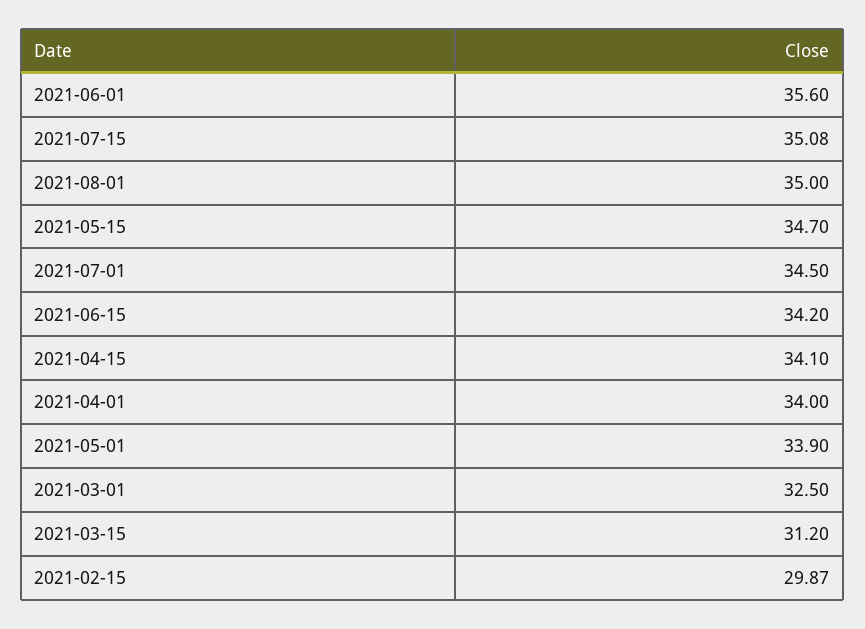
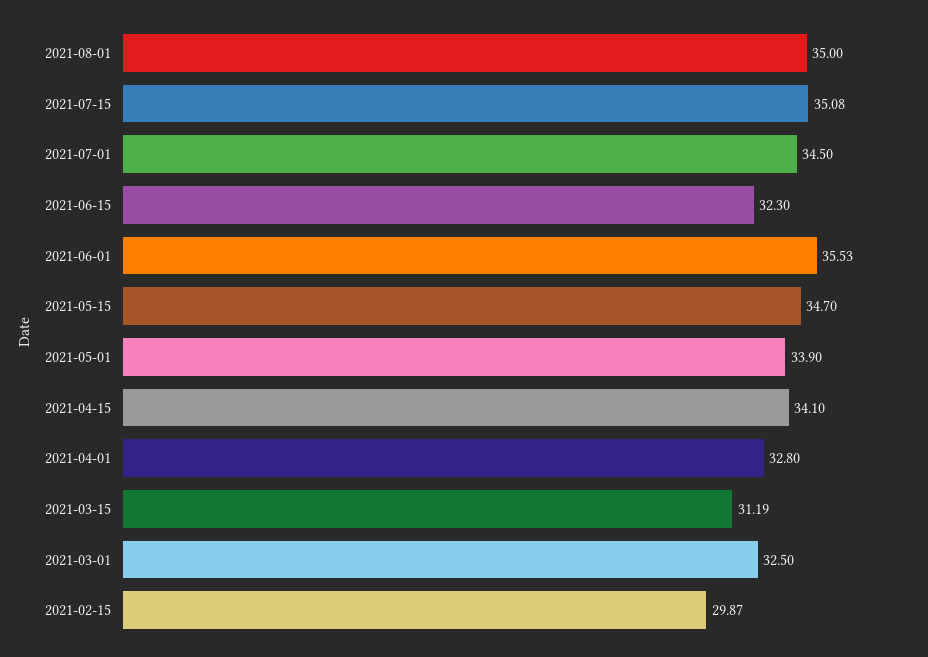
2021-06-01: 35.6 -> 35.53
2021-06-15: 34.2 -> 32.3
2021-04-01: 34 -> 32.8
2021-03-15: 31.2 -> 31.19

